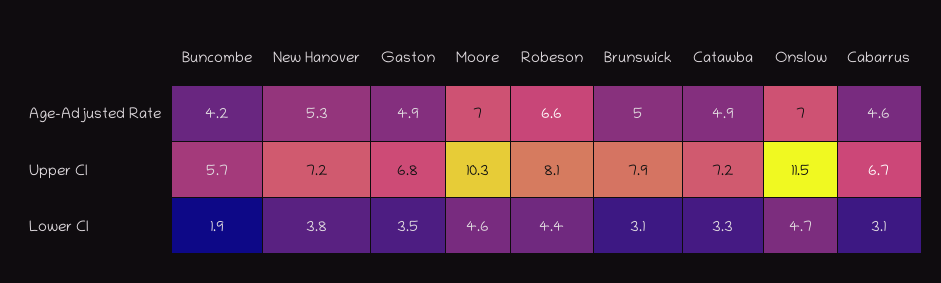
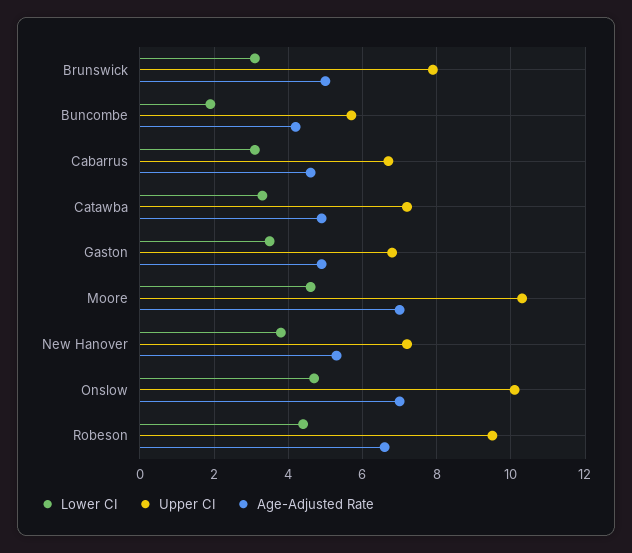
Upper CI, Robeson: 8.1 -> 9.5
Upper CI, Onslow: 11.5 -> 10

